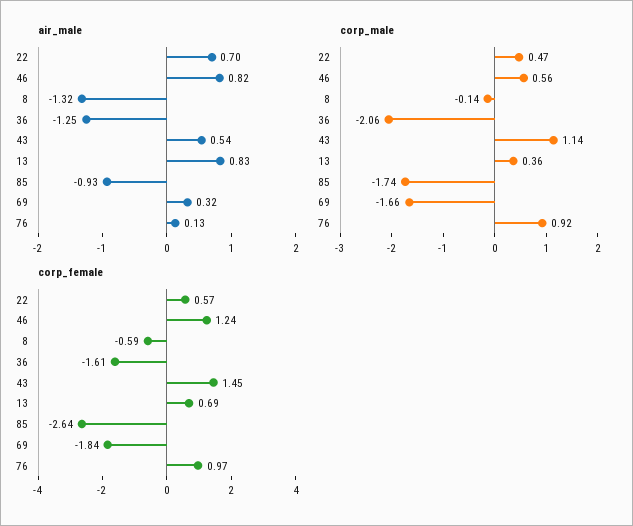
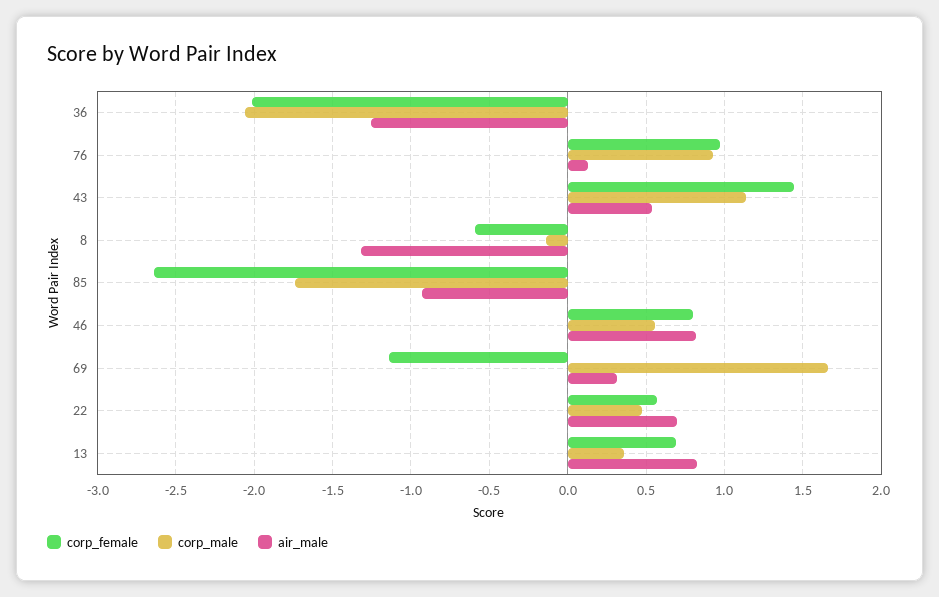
corp_male, 69: -1.66 -> 1.65
corp_female, 46: 1.24 -> 0.8
corp_female, 36: -1.61 -> -2
corp_female, 69: -1.84 -> -1.15

